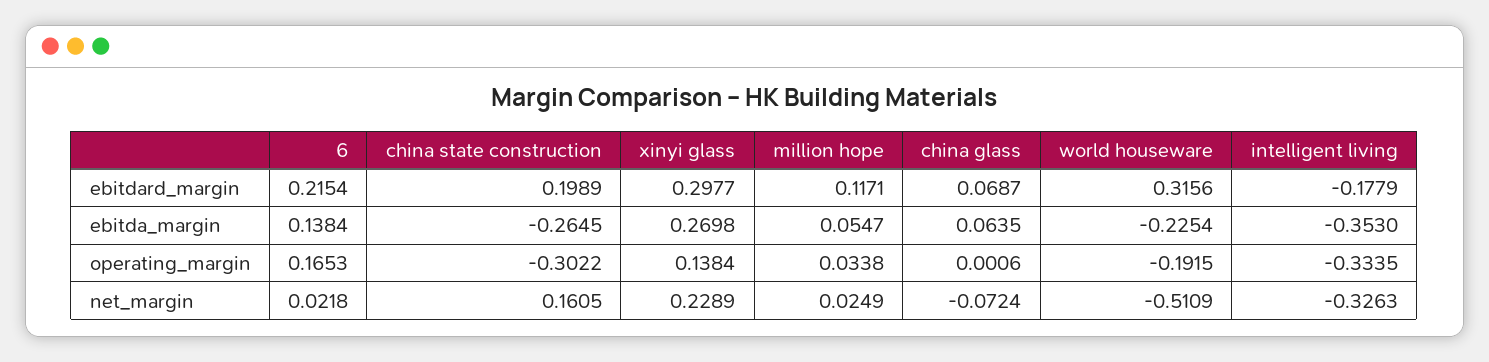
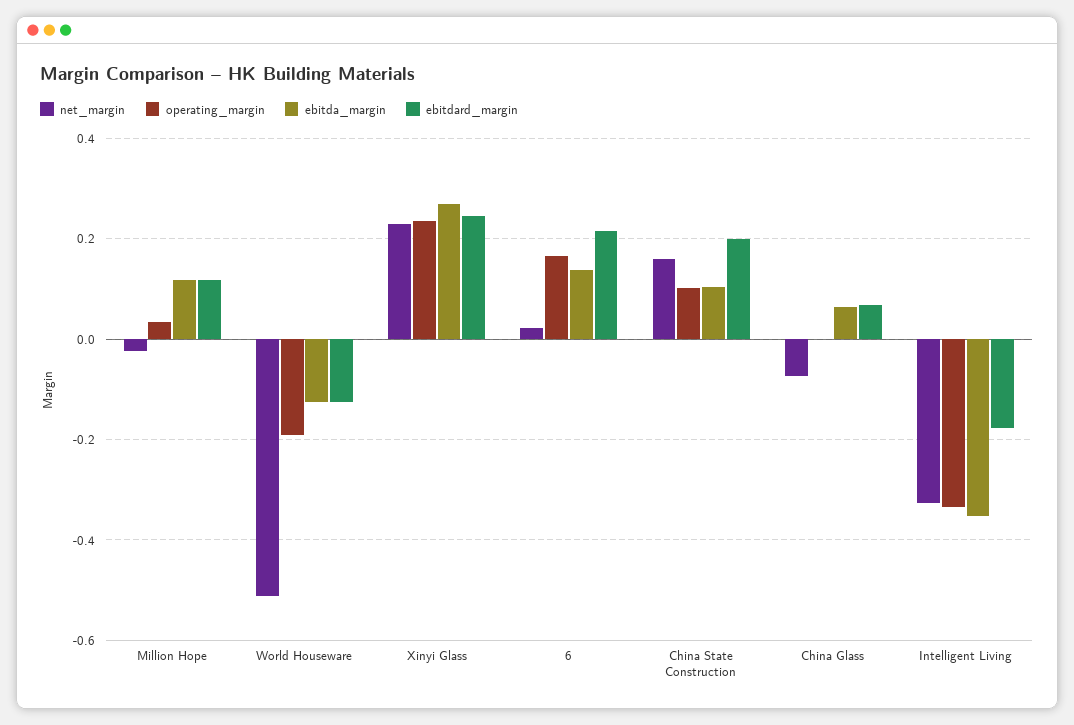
ebitdard_margin, xinyi glass: 0.2977 -> 0.24
ebitdard_margin, world houseware: 0.3156 -> -0.12
ebitda_margin, china state construction: -0.2645 -> 0.1
ebitda_margin, million hope: 0.0547 -> 0.12
ebitda_margin, world houseware: -0.2254 -> -0.12
operating_margin, china state construction: -0.3022 -> 0.1
operating_margin, xinyi glass: 0.1384 -> 0.24
net_margin, million hope: 0.0249 -> -0.02

